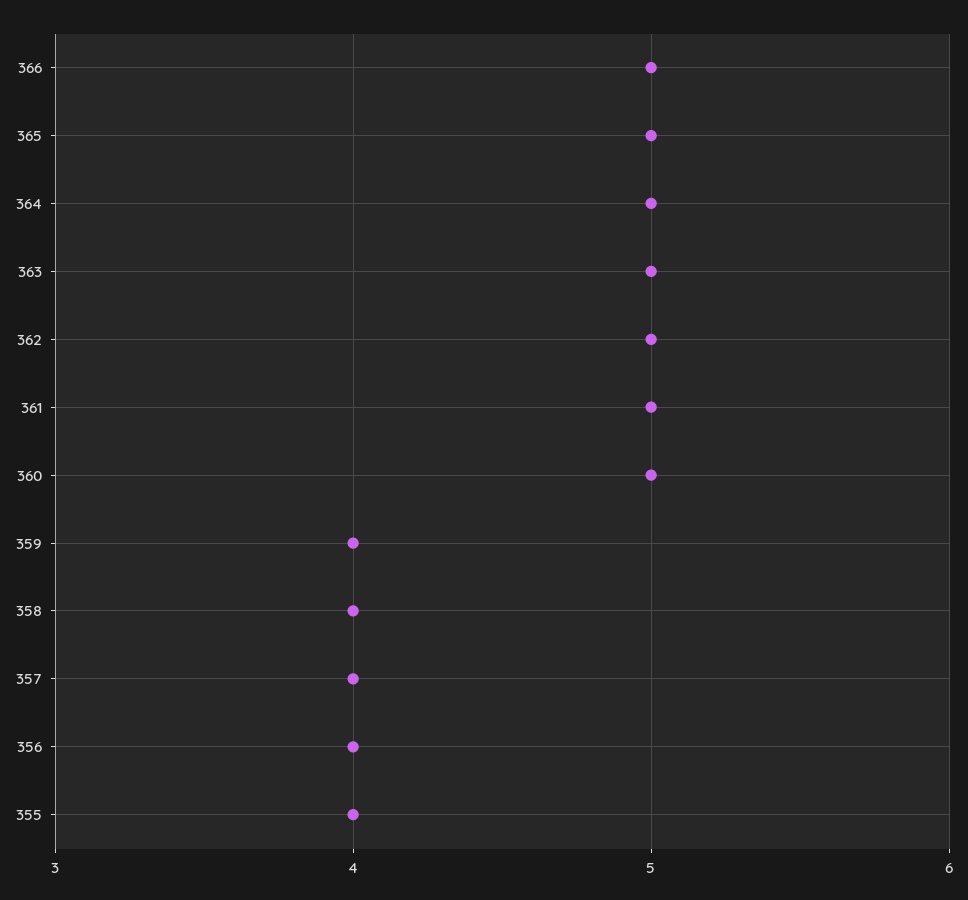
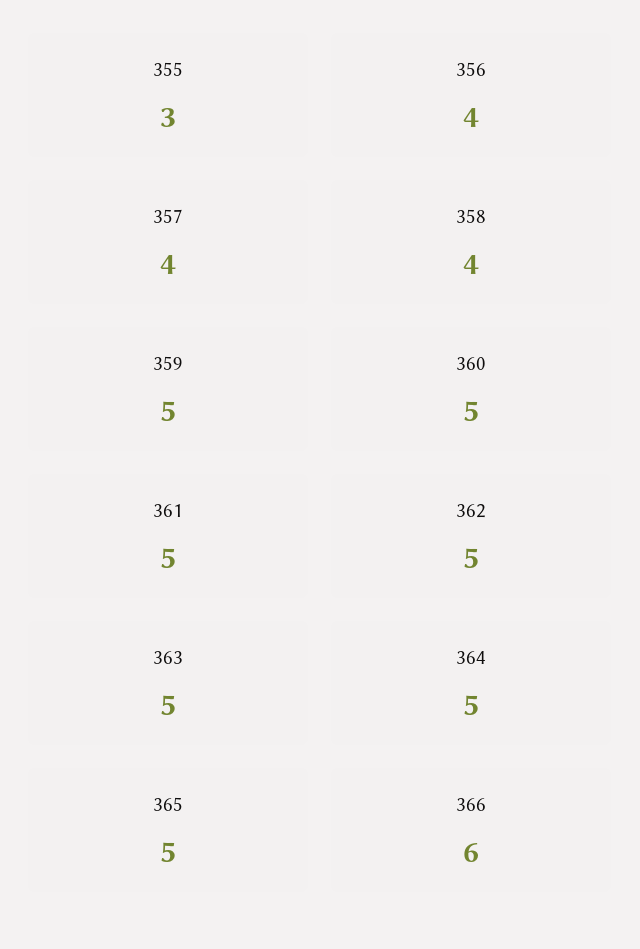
366: 5 -> 6
359: 4 -> 5
355: 4 -> 3

